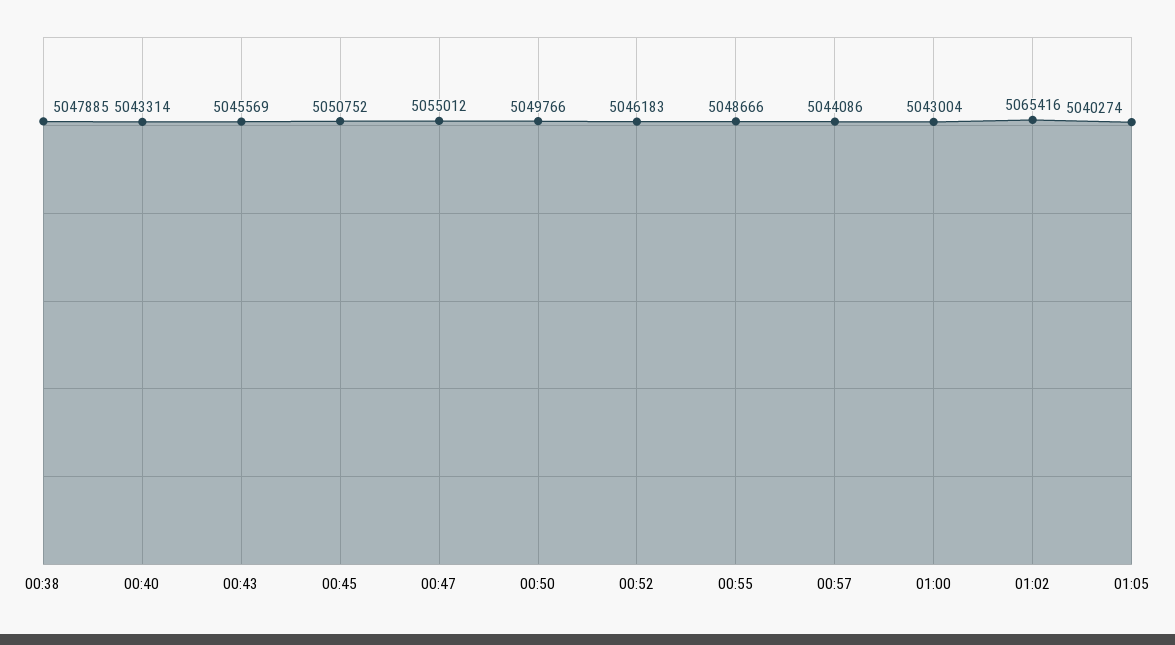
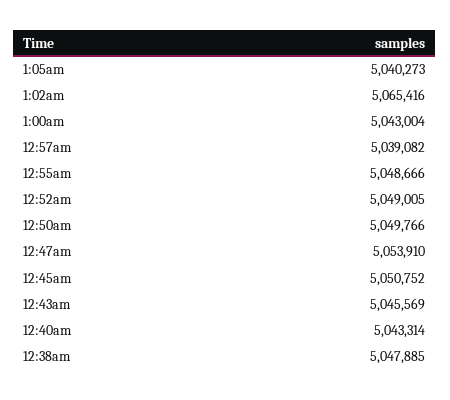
00:47: 5055012 -> 5053910
00:52: 5046183 -> 5049005
00:57: 5044086 -> 5039082
01:05: 5040274 -> 5040273

